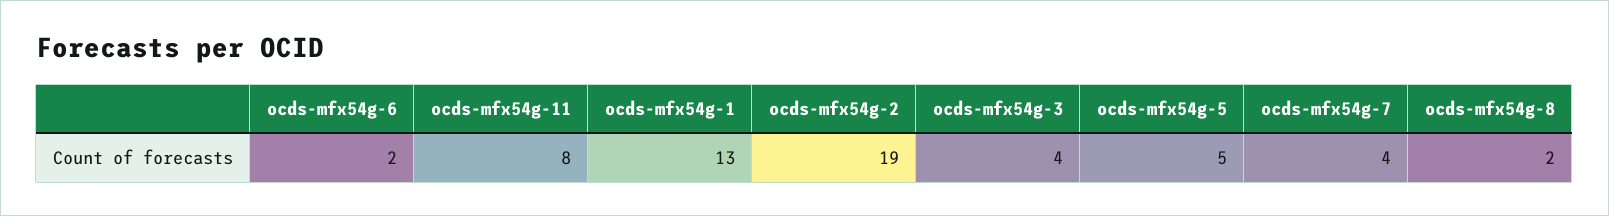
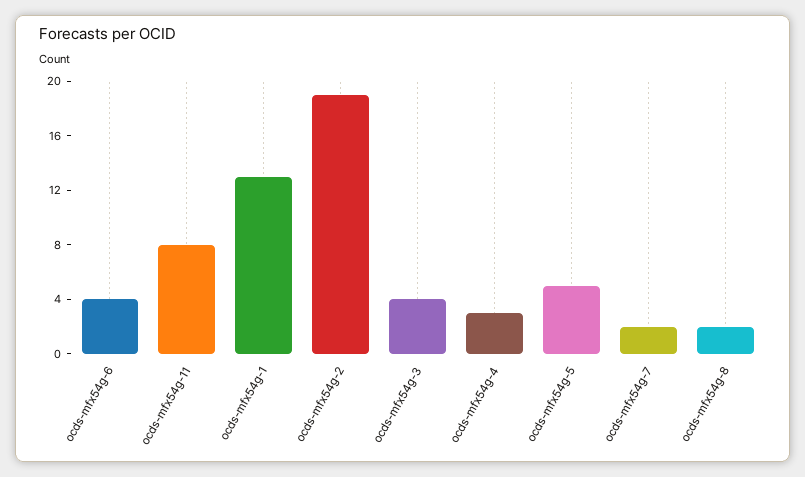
ocds-mfx54g-6: 2 -> 4
ocds-mfx54g-7: 4 -> 2
ocds-mfx54g-4: none -> 3

